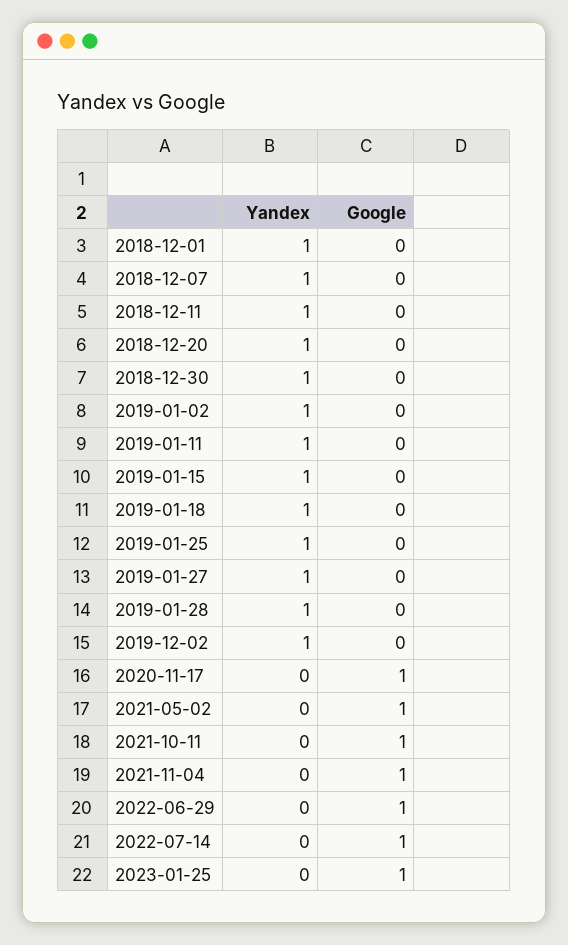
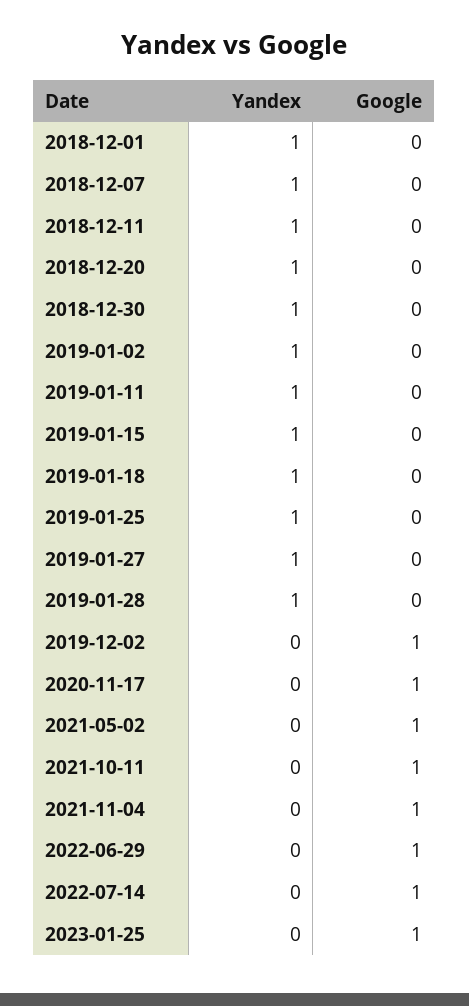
Yandex, 2019-12-02: 1 -> 0
Google, 2019-12-02: 0 -> 1

